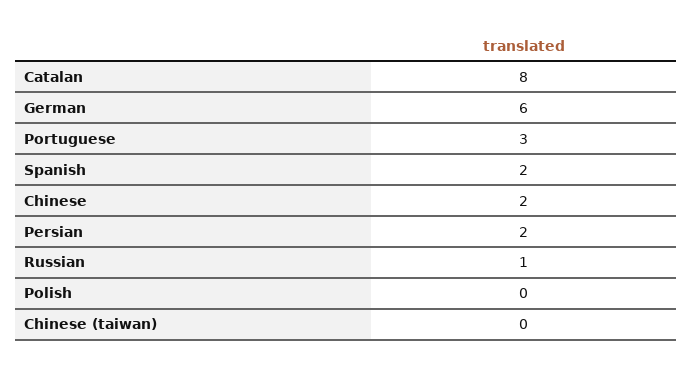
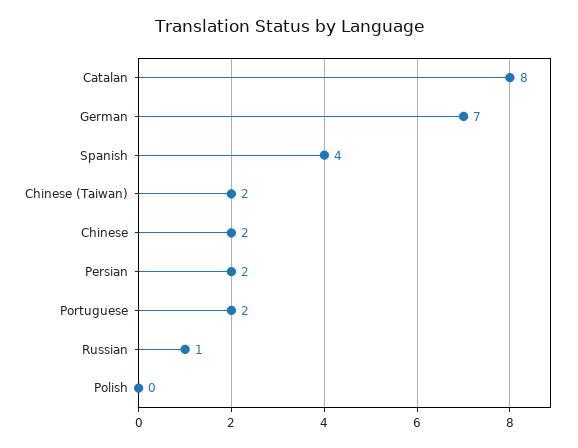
German: 6 -> 7
Portuguese: 3 -> 2
Spanish: 2 -> 4
Chinese (taiwan): 0 -> 2

